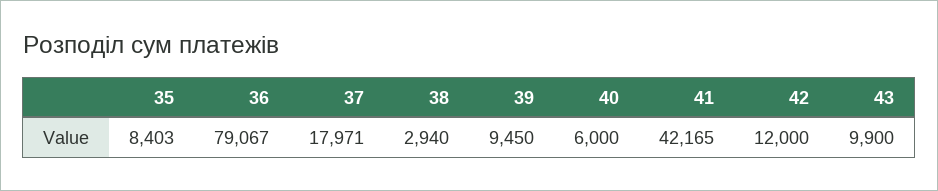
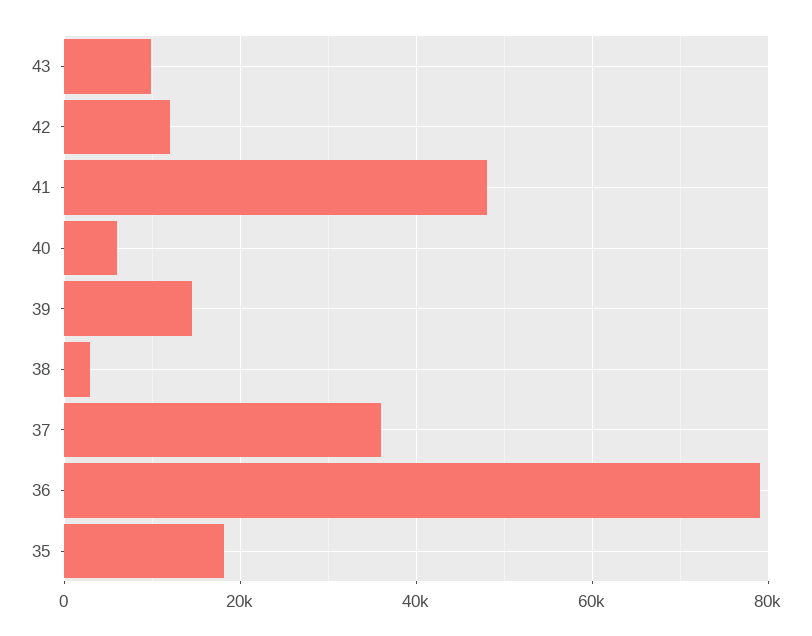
35: 8403 -> 18000
37: 17971 -> 36000
39: 9450 -> 14000
41: 42165 -> 48000

